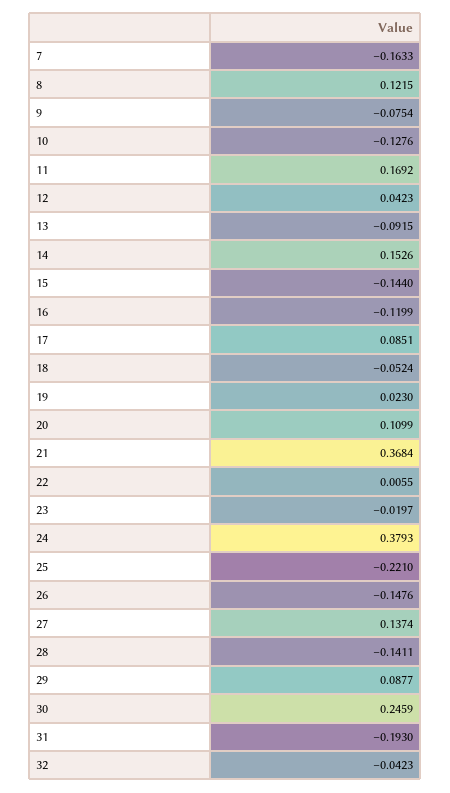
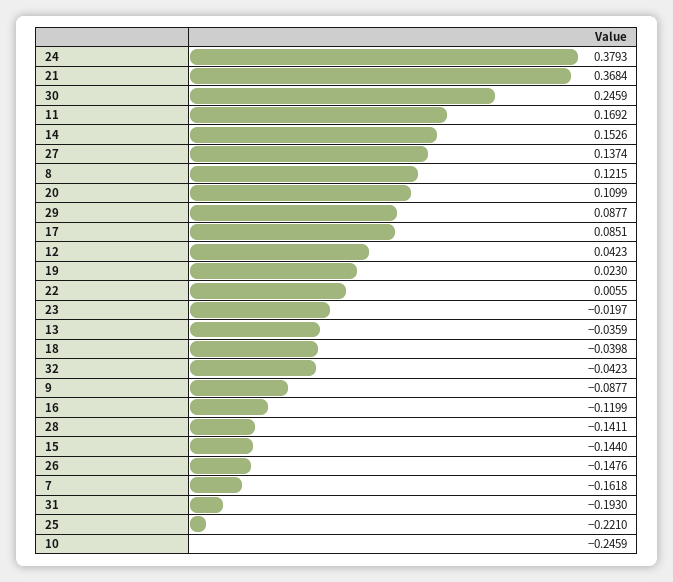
7: -0.1633 -> -0.1618
9: -0.0754 -> -0.0877
10: -0.1276 -> -0.2459
13: -0.0915 -> -0.0359
18: -0.0524 -> -0.0398

